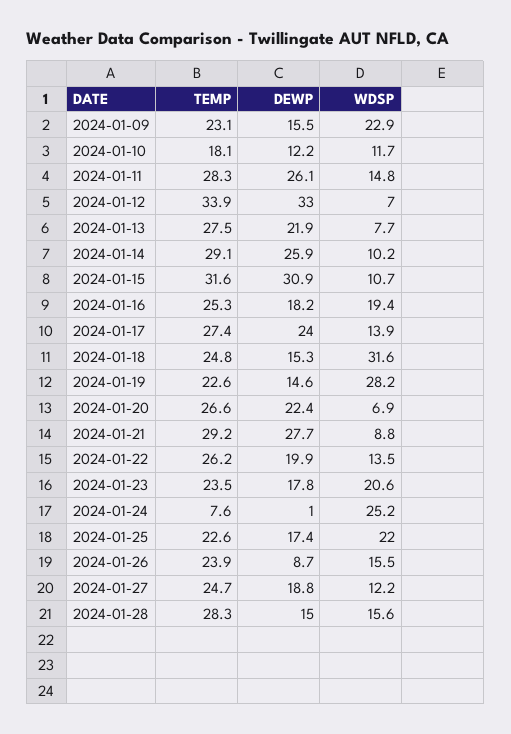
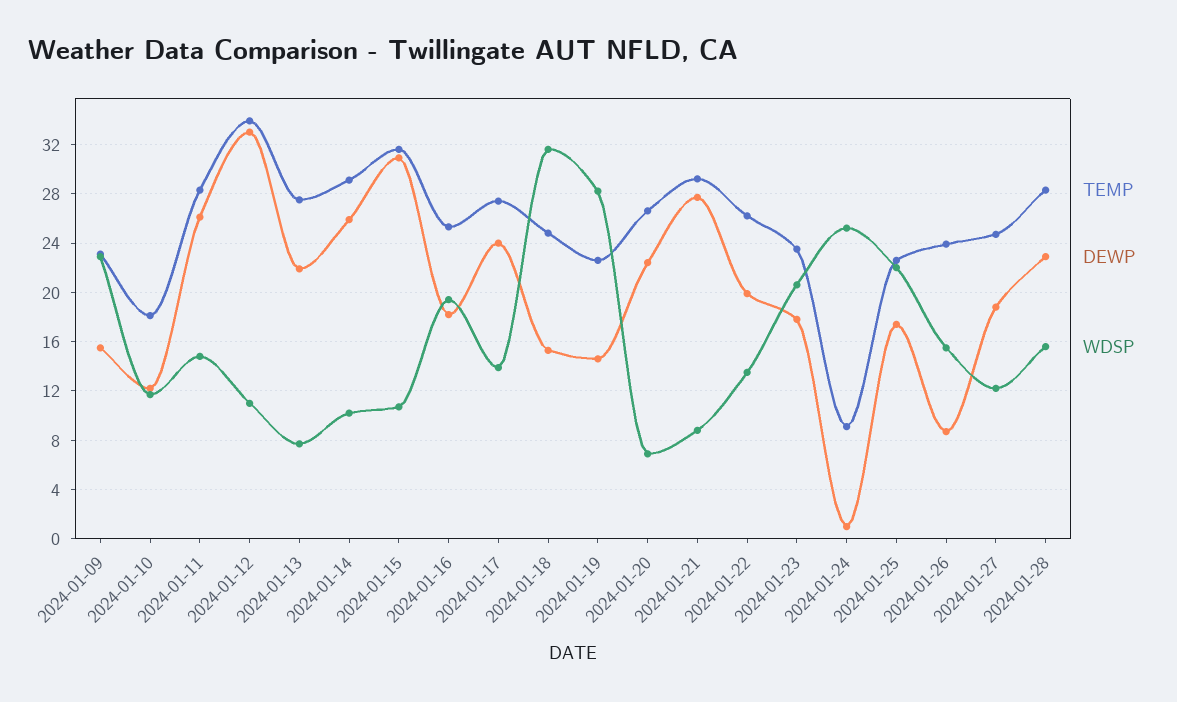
WDSP, 2024-01-12: 7 -> 11
TEMP, 2024-01-24: 7.6 -> 9
DEWP, 2024-01-28: 15 -> 23

